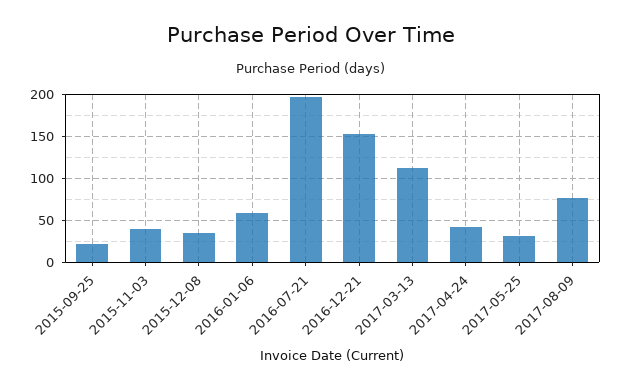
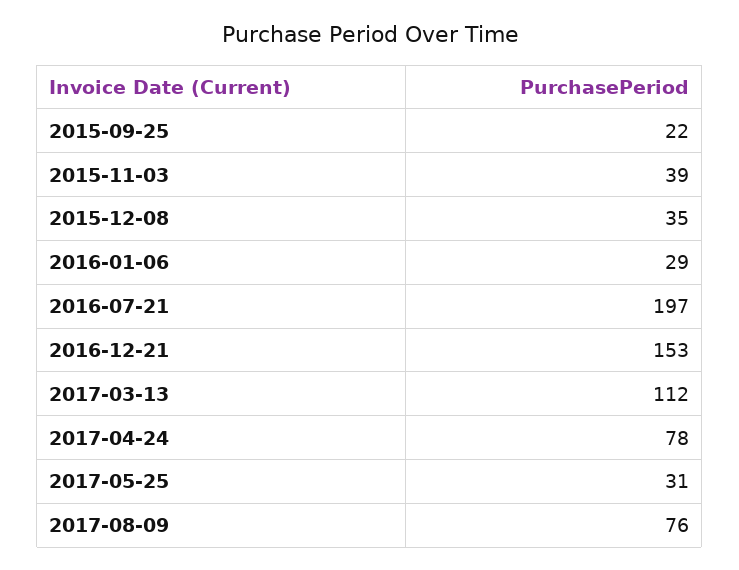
2016-01-06: 60 -> 29
2017-04-24: 40 -> 78

